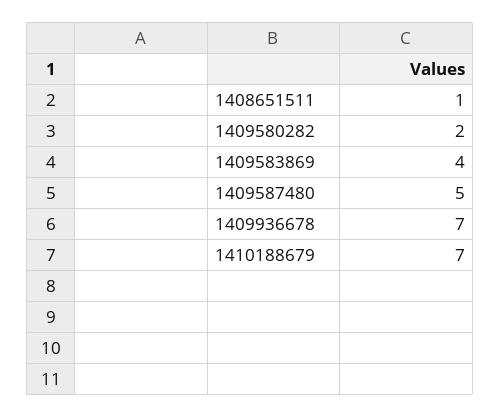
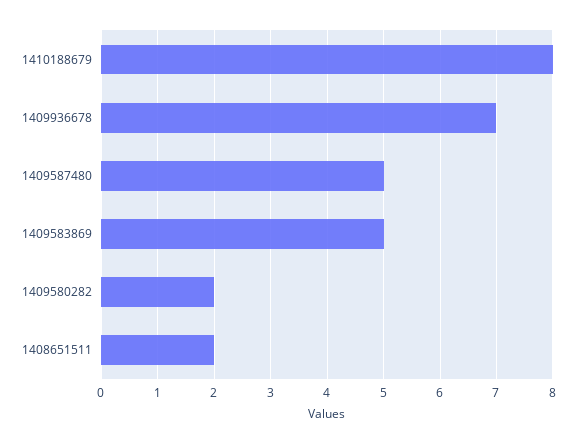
1408651511: 1 -> 2
1409583869: 4 -> 5
1410188679: 7 -> 8

